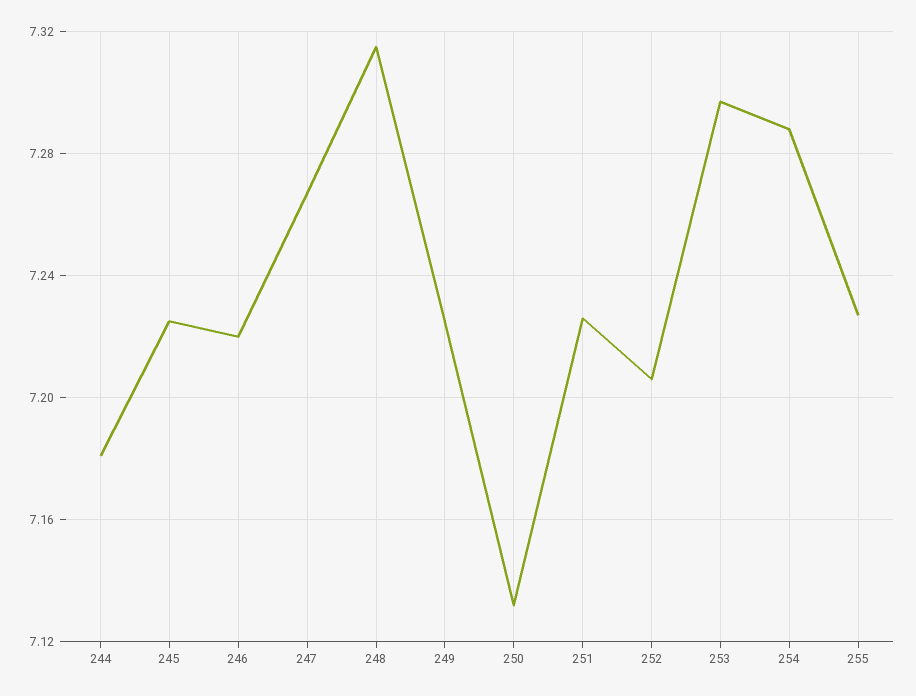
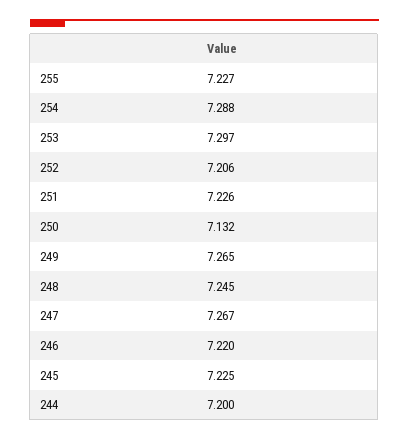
244: 7.18 -> 7.2
248: 7.315 -> 7.245
249: 7.225 -> 7.265

